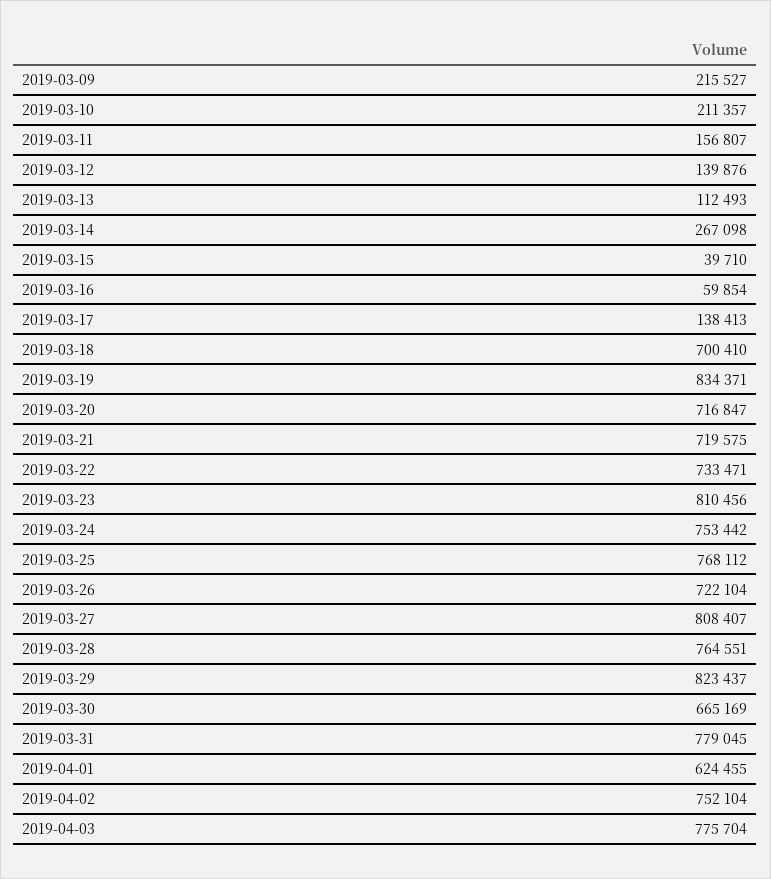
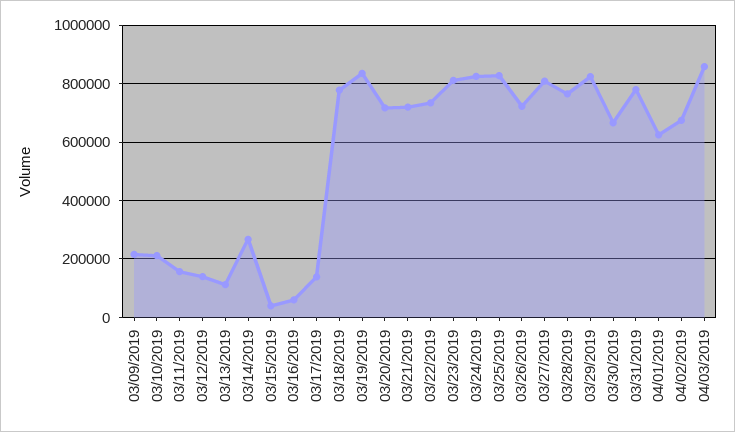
2019-03-18: 700410 -> 775000
2019-03-24: 753442 -> 825000
2019-03-25: 768112 -> 825000
2019-04-02: 752104 -> 675000
2019-04-03: 775704 -> 850000

